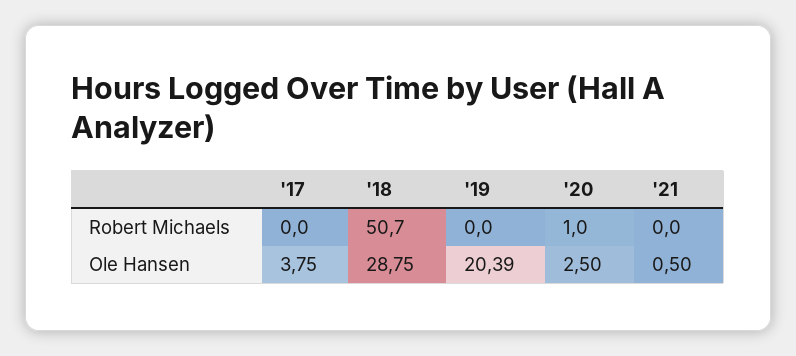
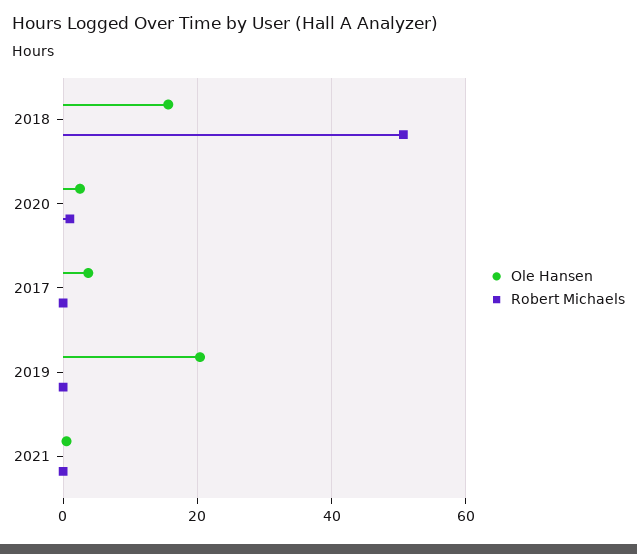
Ole Hansen, '18: 28.75 -> 16

